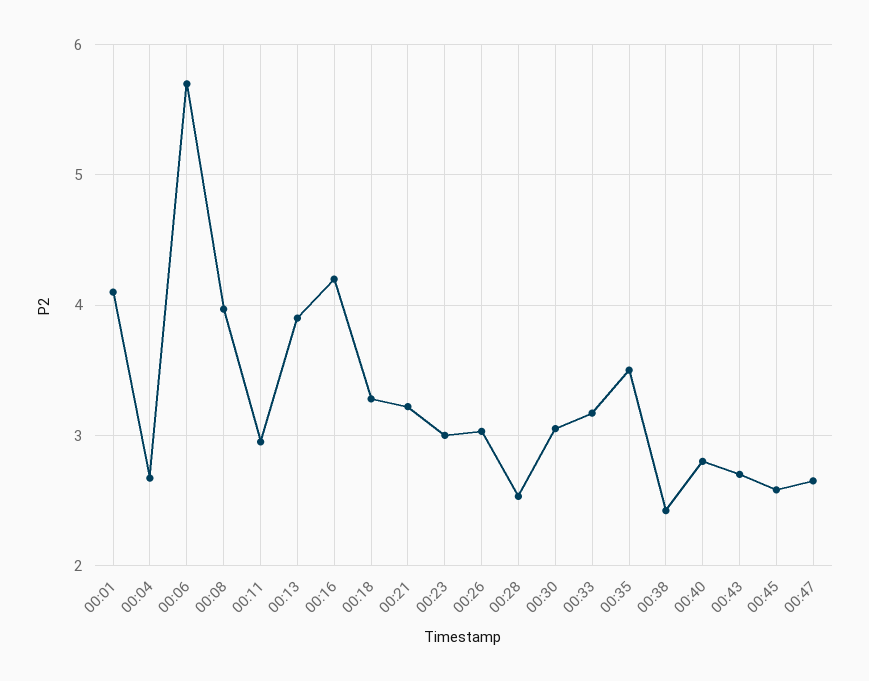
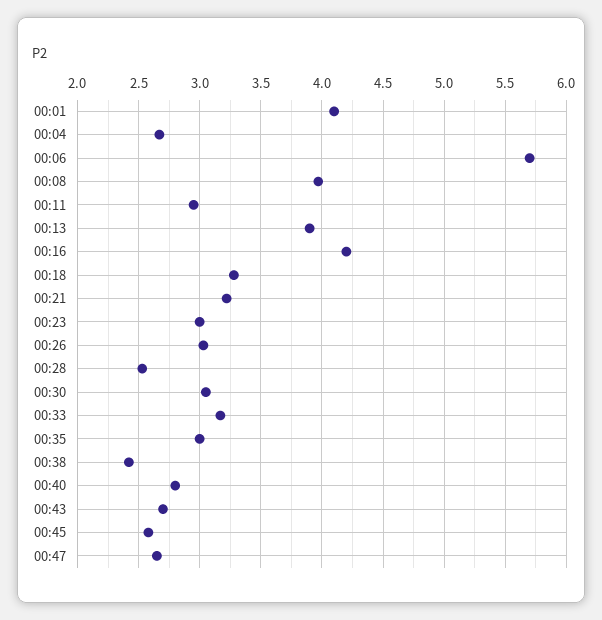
00:35: 3.5 -> 3

